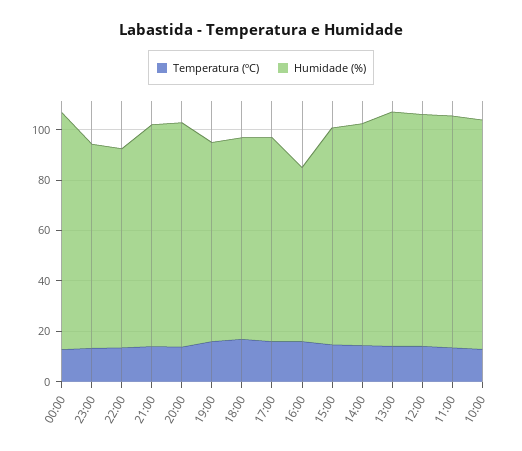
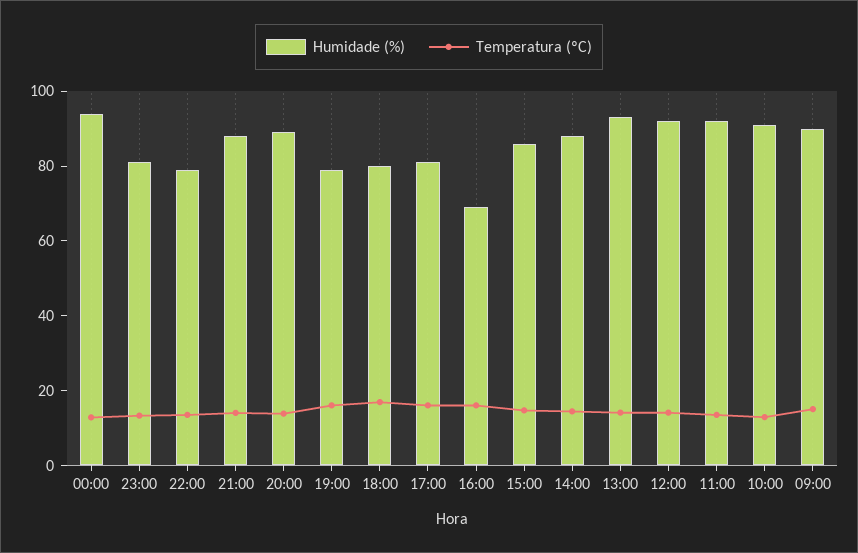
Humidade (%), 09:00: none -> 90
Temperatura (ºC), 09:00: none -> 15

